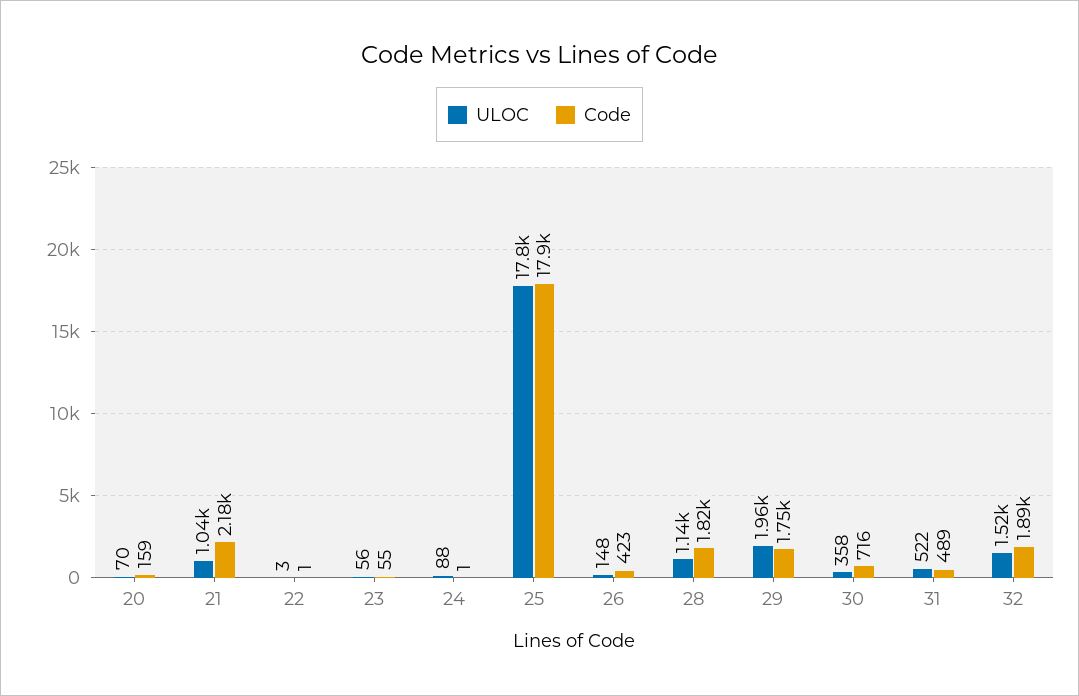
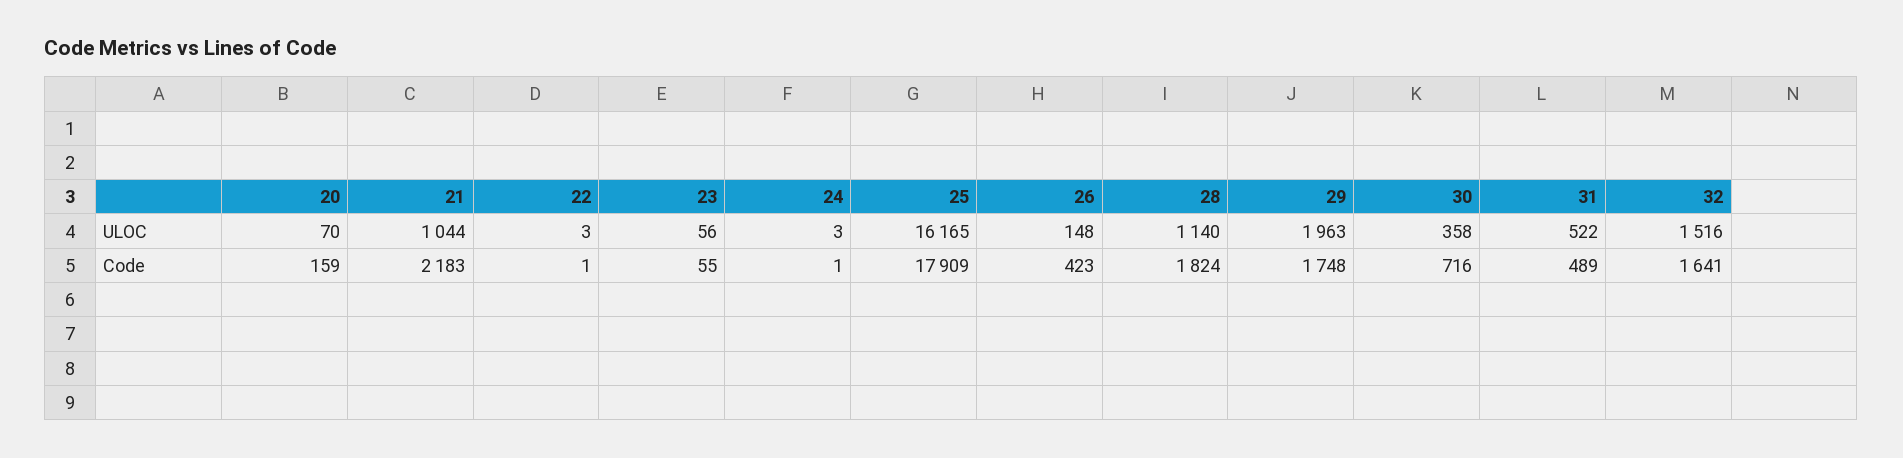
ULOC, 24: 88 -> 3
ULOC, 25: 17800 -> 16165
Code, 32: 1890 -> 1641

